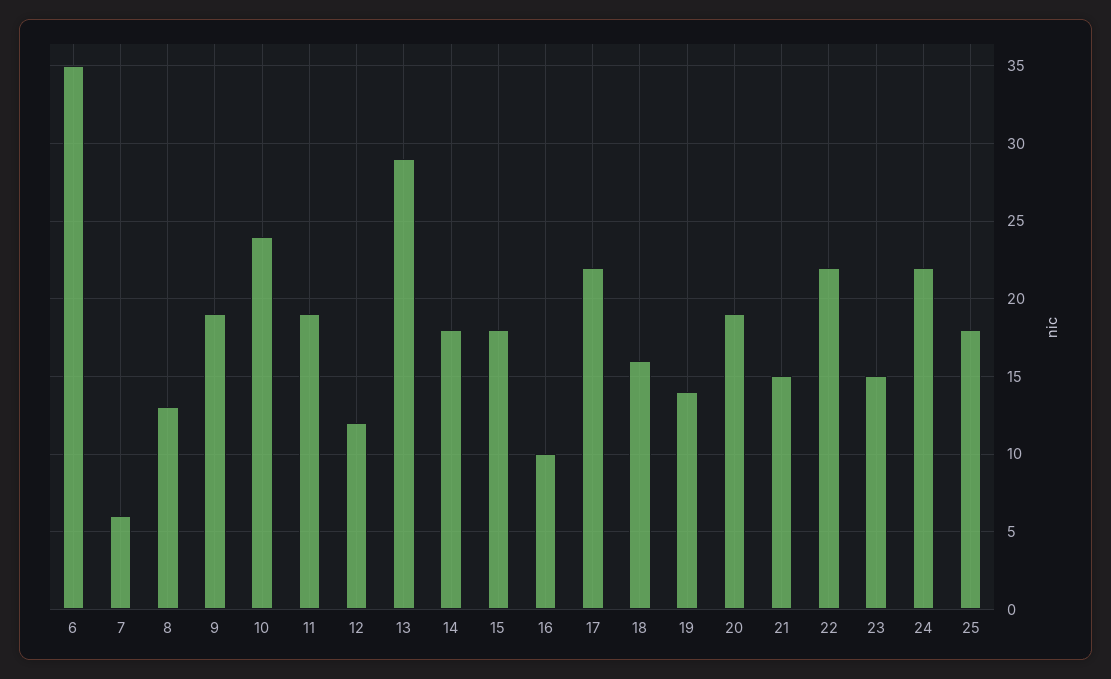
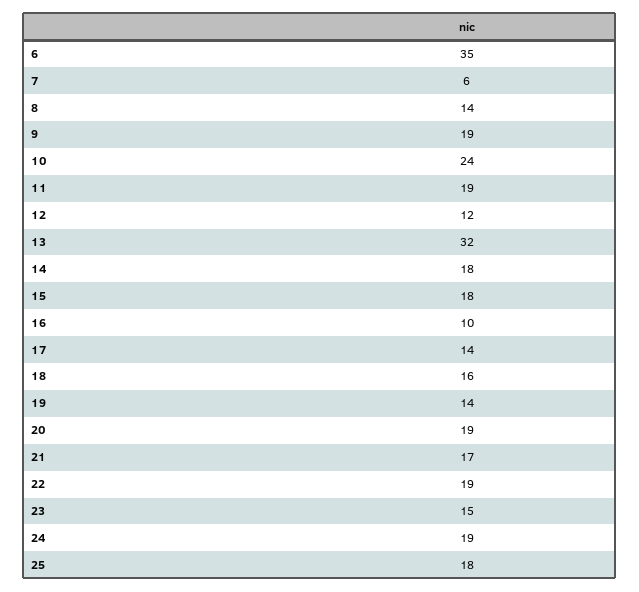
8: 13 -> 14
13: 29 -> 32
17: 22 -> 14
21: 15 -> 17
22: 22 -> 19
24: 22 -> 19

